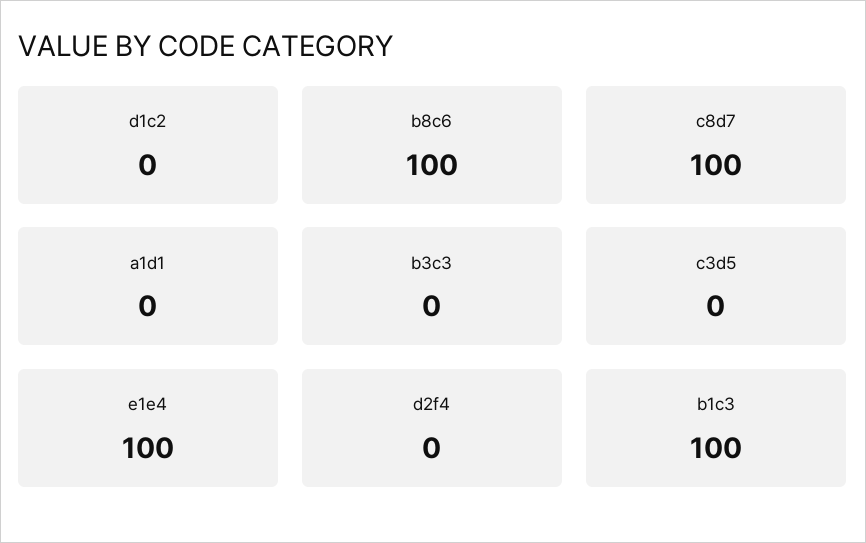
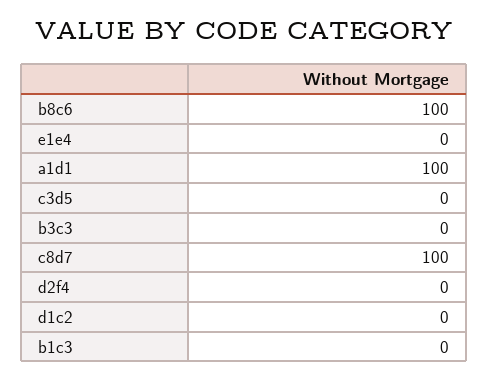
a1d1: 0 -> 100
e1e4: 100 -> 0
b1c3: 100 -> 0

